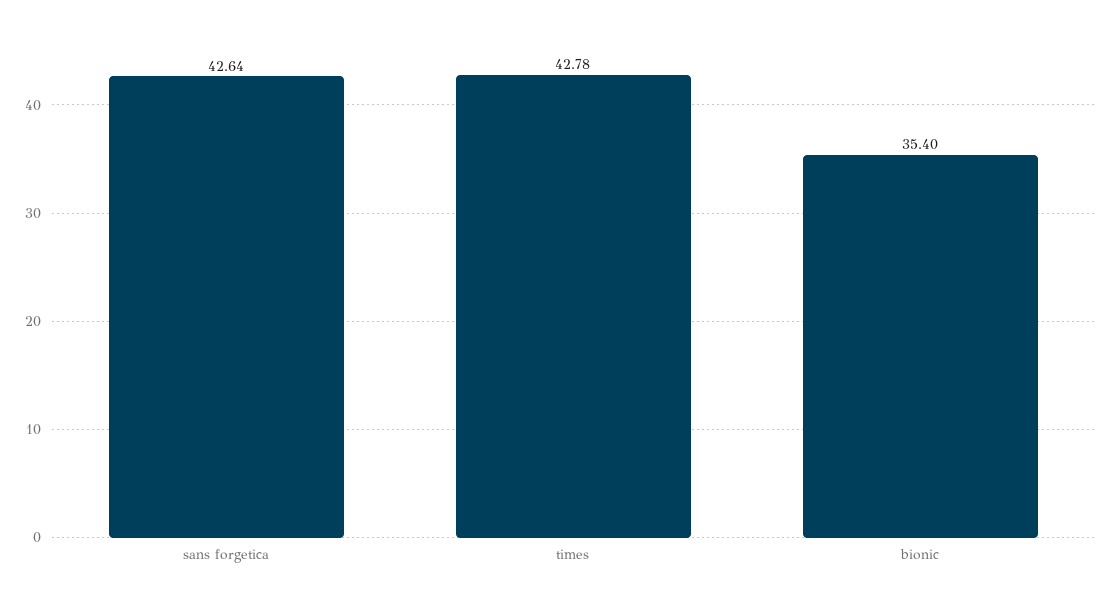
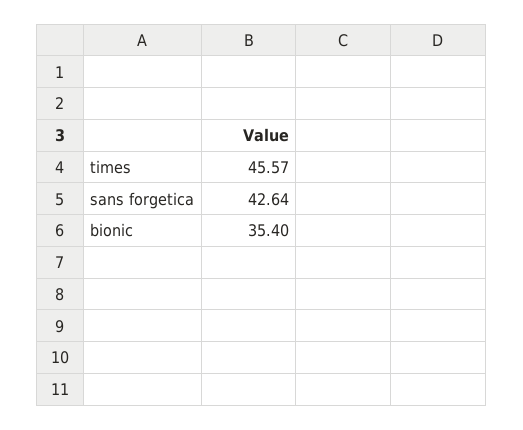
times: 42.78 -> 45.57

